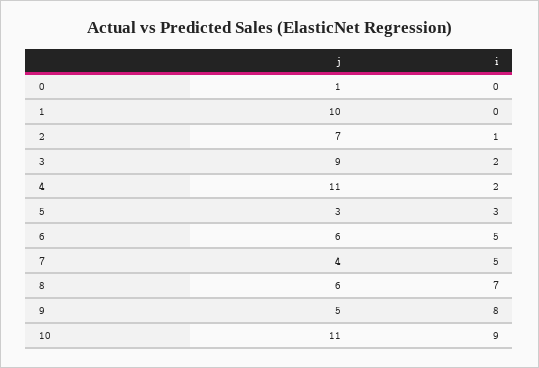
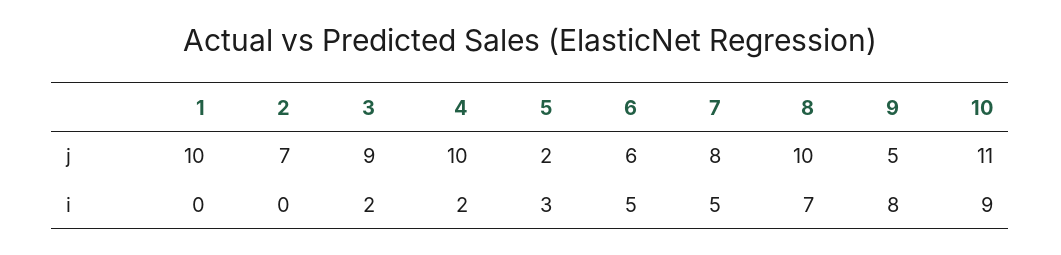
j, 0: 1 -> none
i, 0: 0 -> none
i, 2: 1 -> 0
j, 4: 11 -> 10
j, 5: 3 -> 2
j, 7: 4 -> 8
j, 8: 6 -> 10

